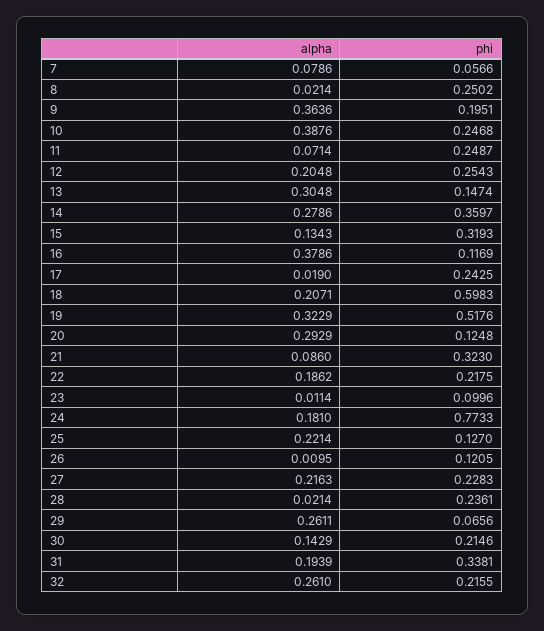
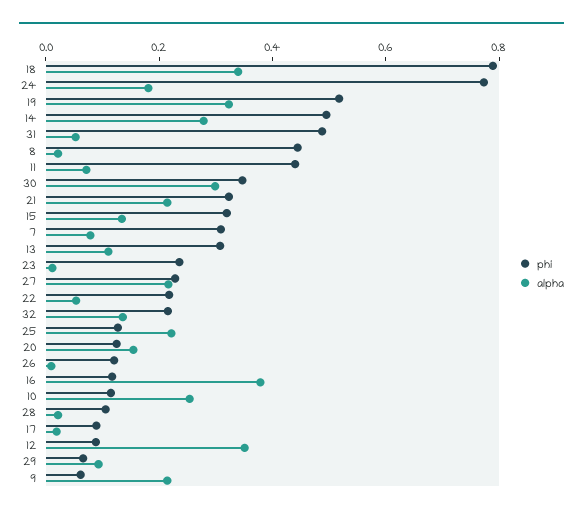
phi, 7: 0.0566 -> 0.3
phi, 8: 0.2502 -> 0.45
alpha, 9: 0.3636 -> 0.2
phi, 9: 0.1951 -> 0.05
alpha, 10: 0.3876 -> 0.25
phi, 10: 0.2468 -> 0.1
phi, 11: 0.2487 -> 0.45
alpha, 12: 0.2048 -> 0.35
phi, 12: 0.2543 -> 0.1
alpha, 13: 0.3048 -> 0.1
phi, 13: 0.1474 -> 0.3
phi, 14: 0.3597 -> 0.5
phi, 17: 0.2425 -> 0.1
alpha, 18: 0.2071 -> 0.35
phi, 18: 0.5983 -> 0.8
alpha, 20: 0.2929 -> 0.15
alpha, 21: 0.086 -> 0.2
alpha, 22: 0.1862 -> 0.05
phi, 23: 0.0996 -> 0.25
phi, 28: 0.2361 -> 0.1
alpha, 29: 0.2611 -> 0.1
alpha, 30: 0.1429 -> 0.3
phi, 30: 0.2146 -> 0.35
alpha, 31: 0.1939 -> 0.05
phi, 31: 0.3381 -> 0.5
alpha, 32: 0.261 -> 0.15

